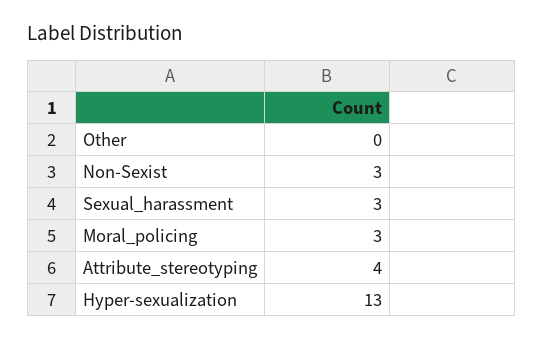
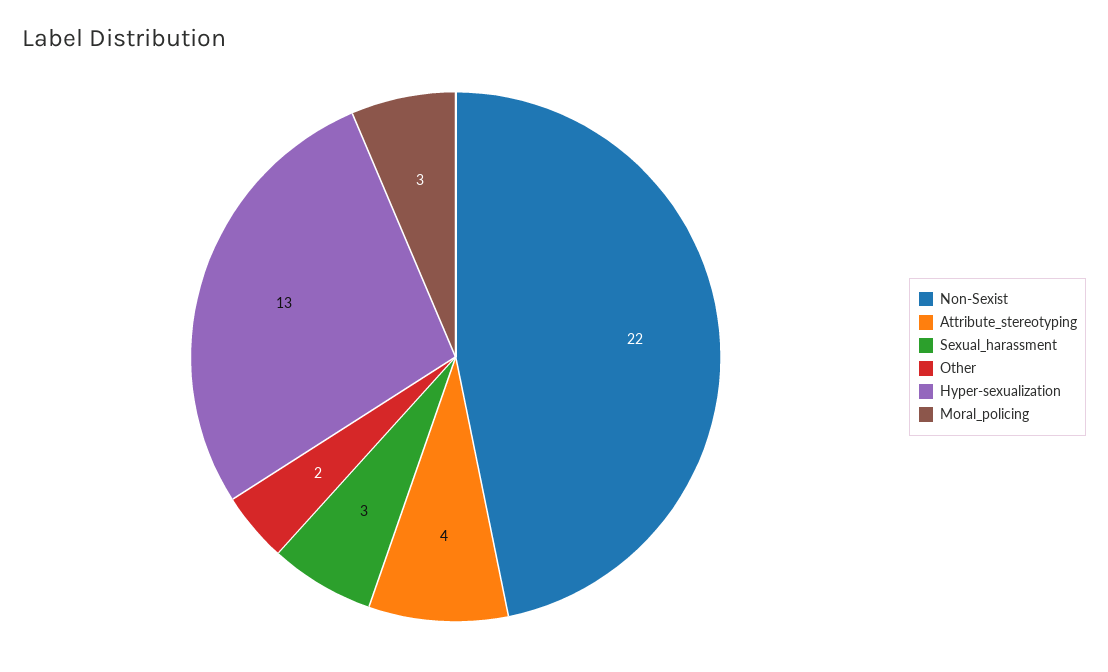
Other: 0 -> 2
Non-Sexist: 3 -> 22

